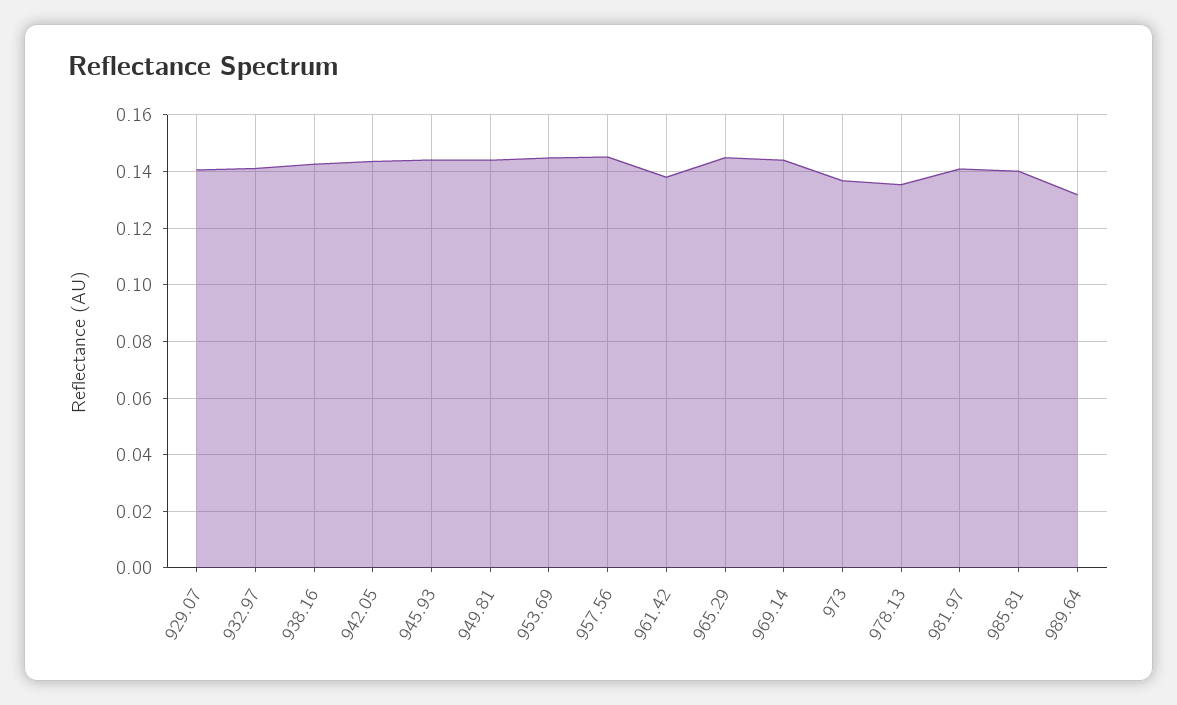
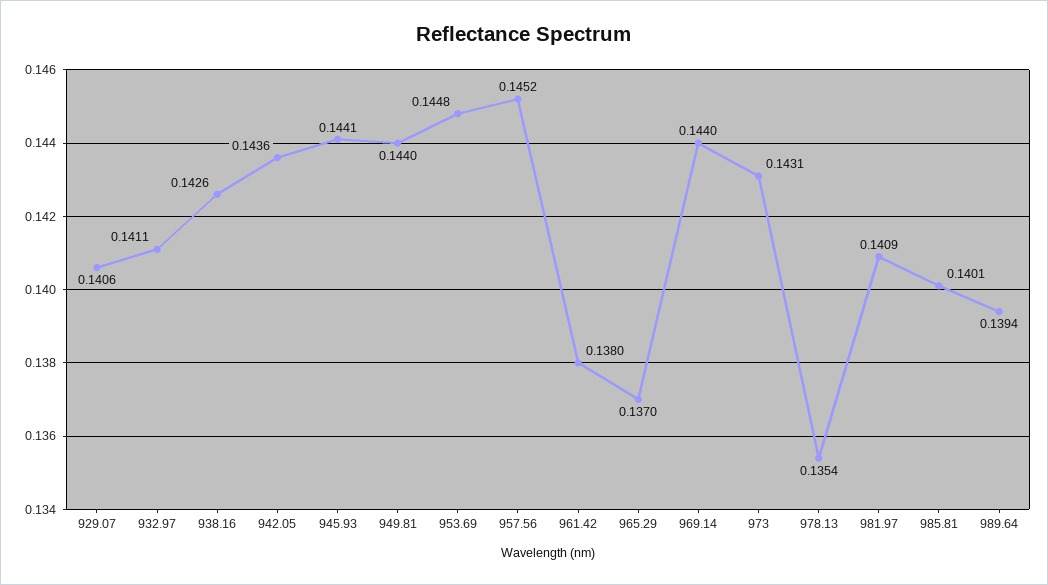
965.29: 0.145 -> 0.137
973: 0.1375 -> 0.1431
989.64: 0.1325 -> 0.1394

